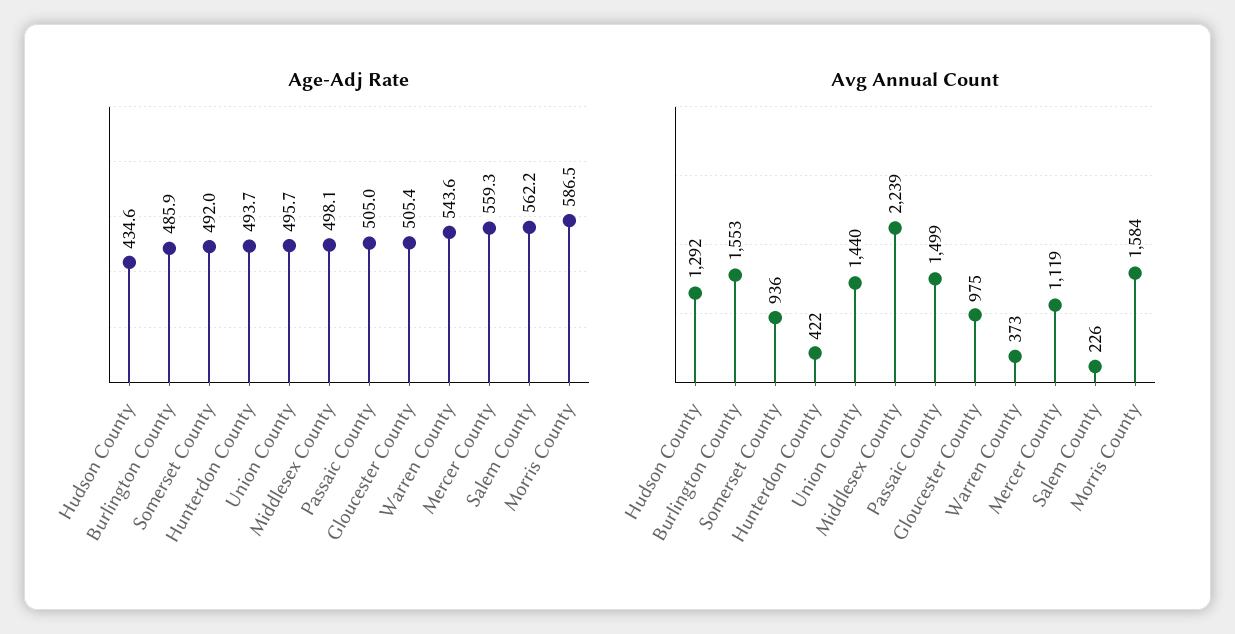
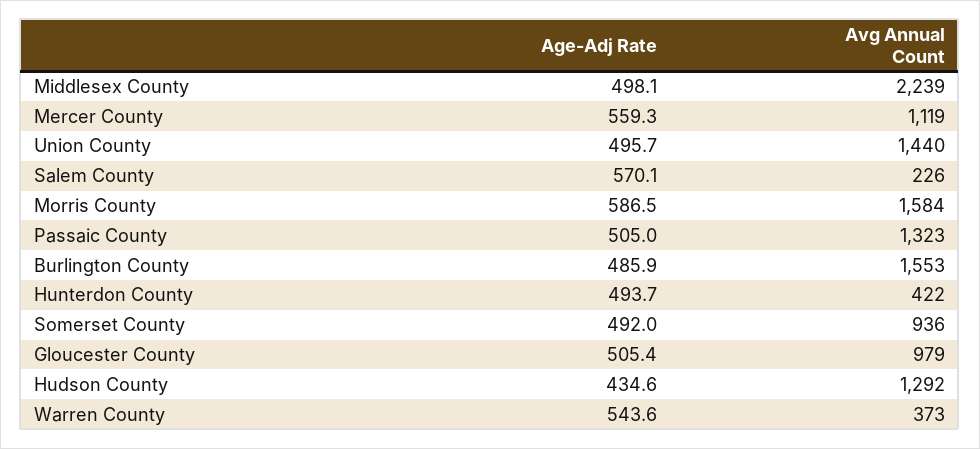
Age-Adj Rate, Salem County: 562.2 -> 570.1
Avg Annual Count, Passaic County: 1499 -> 1323
Avg Annual Count, Gloucester County: 975 -> 979

